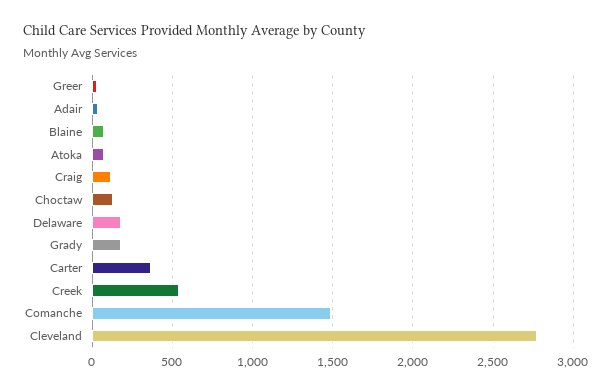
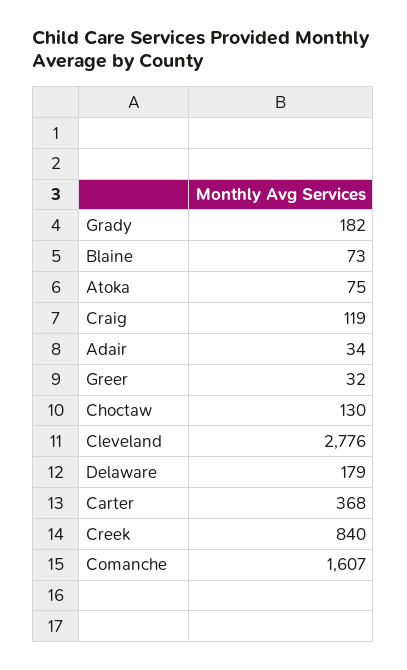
Creek: 550 -> 840
Comanche: 1500 -> 1607

